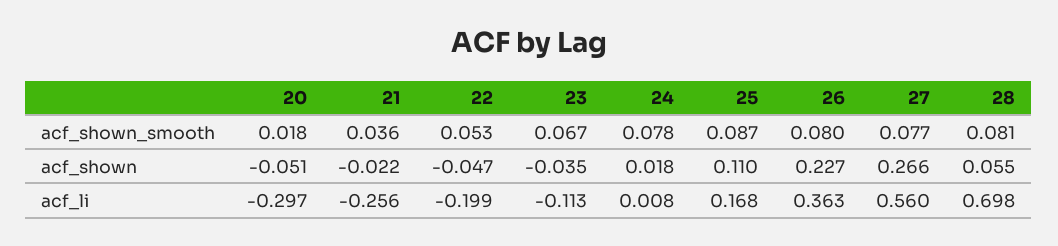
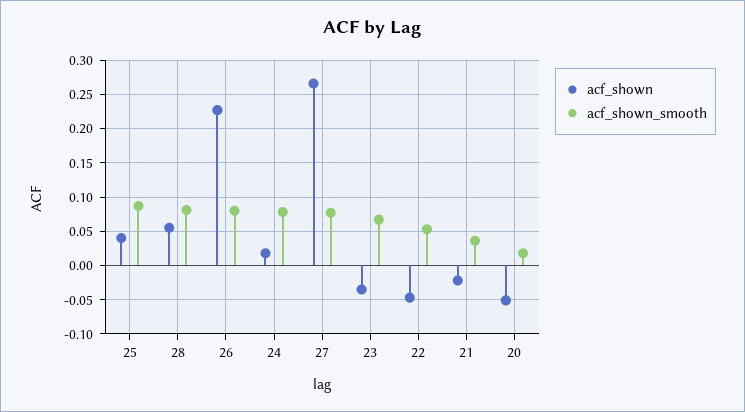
acf_shown, 25: 0.11 -> 0.04
acf_li, 20: -0.297 -> none
acf_li, 21: -0.256 -> none
acf_li, 22: -0.199 -> none
acf_li, 23: -0.113 -> none
acf_li, 24: 0.008 -> none
acf_li, 25: 0.168 -> none
acf_li, 26: 0.363 -> none
acf_li, 27: 0.56 -> none
acf_li, 28: 0.698 -> none

